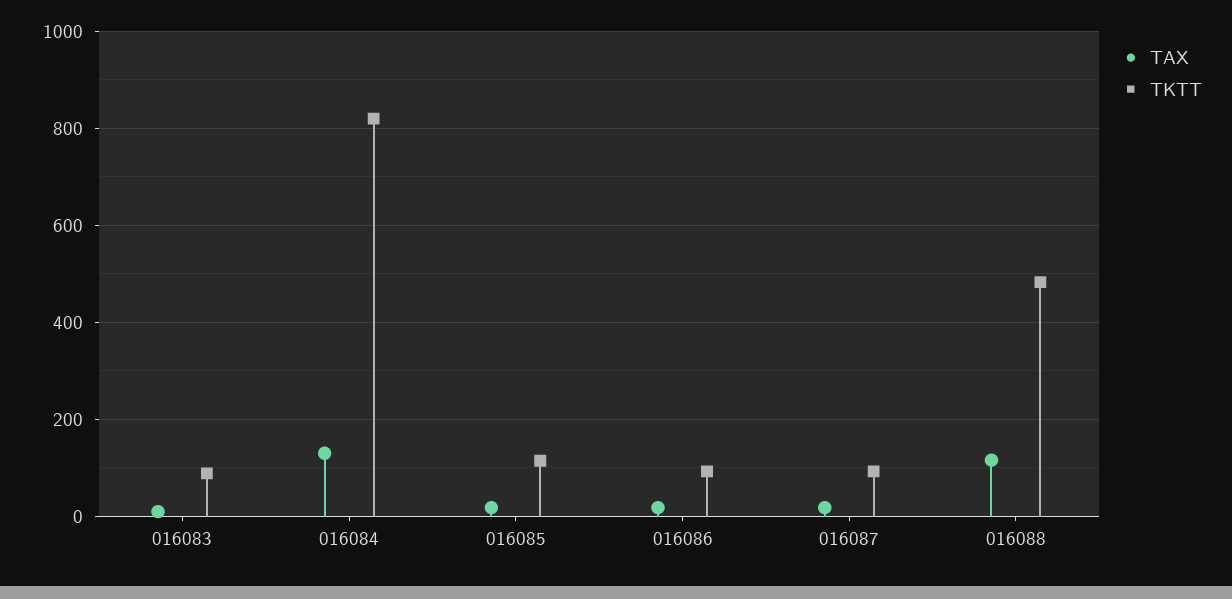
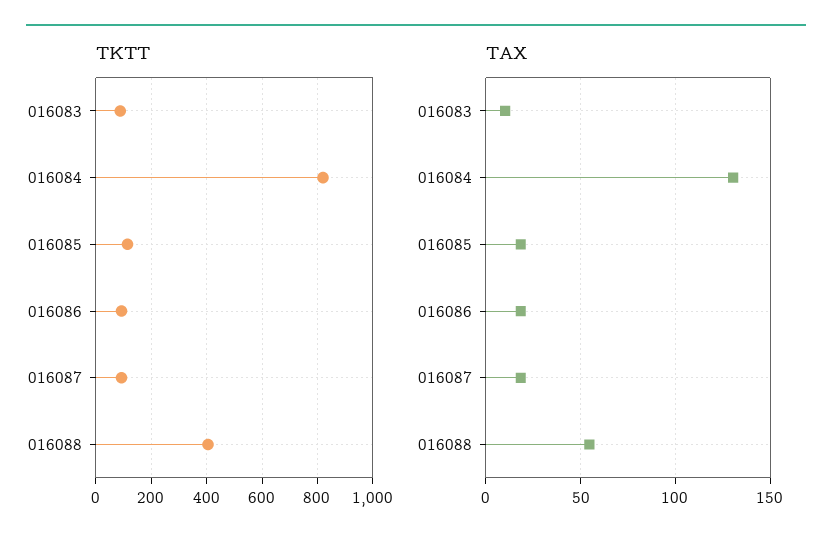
TAX, 016088: 120 -> 55
TKTT, 016088: 480 -> 400

